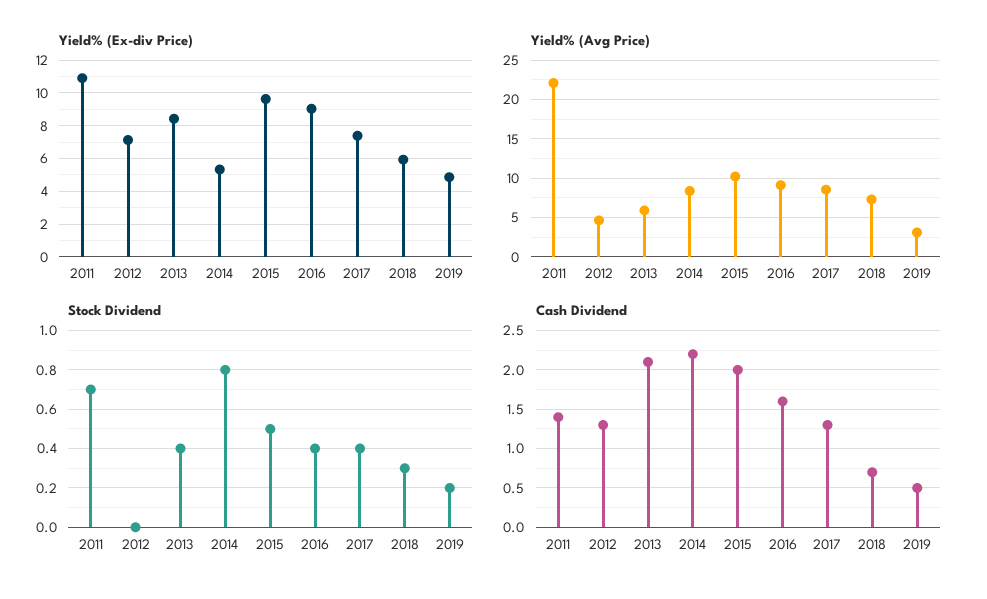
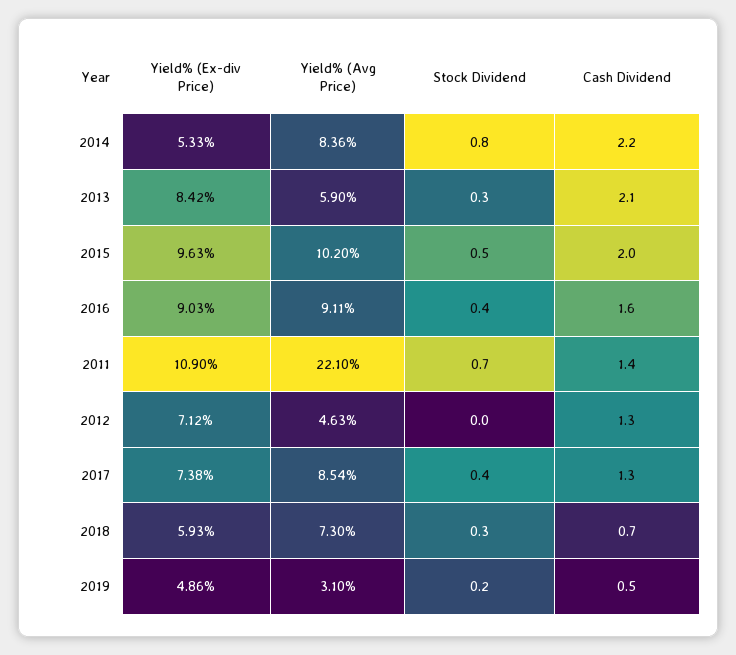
Stock Dividend, 2013: 0.4 -> 0.3

